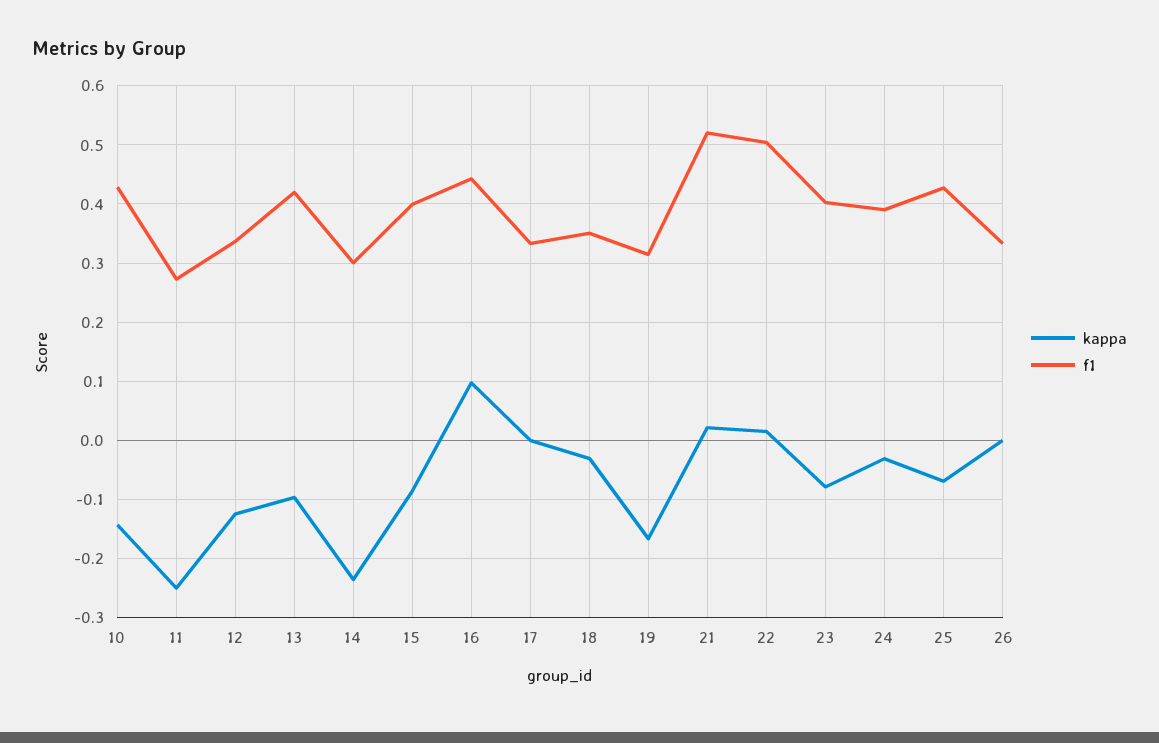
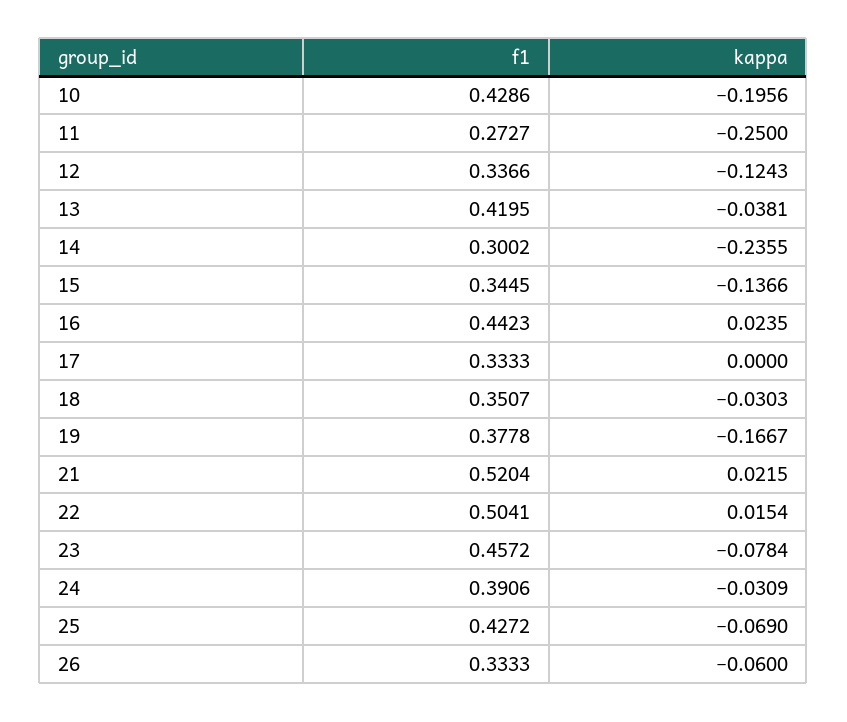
kappa, 10: -0.14 -> -0.1956
kappa, 13: -0.1 -> -0.0381
kappa, 15: -0.08 -> -0.1366
f1, 15: 0.4 -> 0.3445
kappa, 16: 0.1 -> 0.0235
f1, 19: 0.32 -> 0.3778
f1, 23: 0.4 -> 0.4572
kappa, 26: 0 -> -0.06

